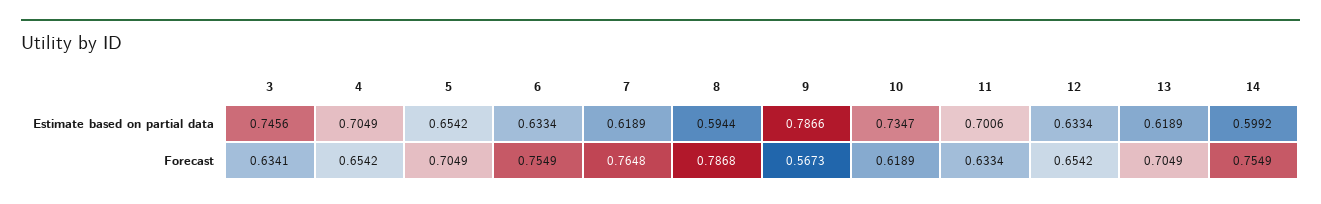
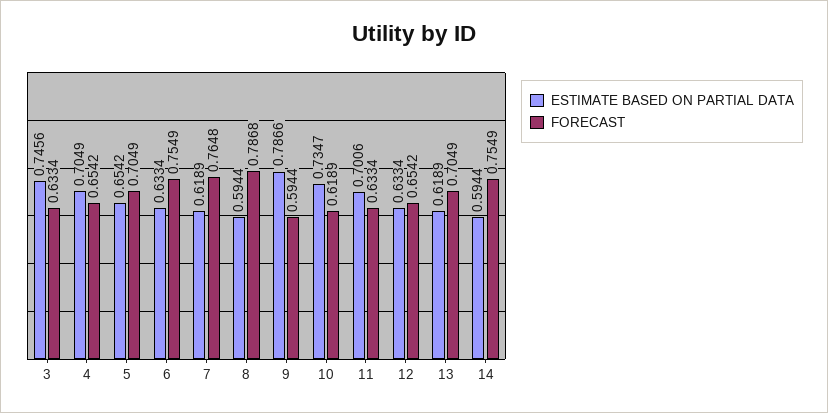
Estimate based on partial data, 14: 0.5992 -> 0.5944
Forecast, 3: 0.6341 -> 0.6334
Forecast, 9: 0.5673 -> 0.5944

